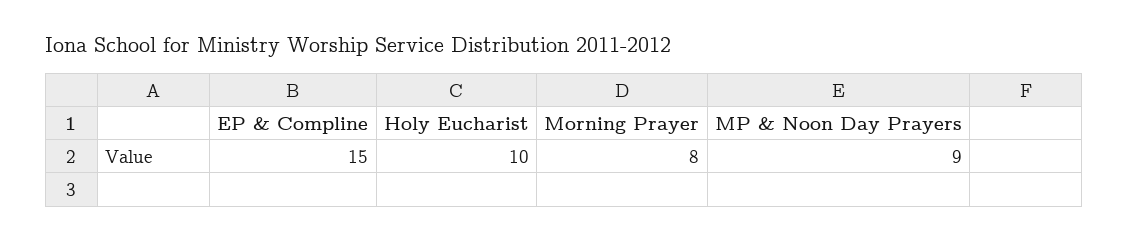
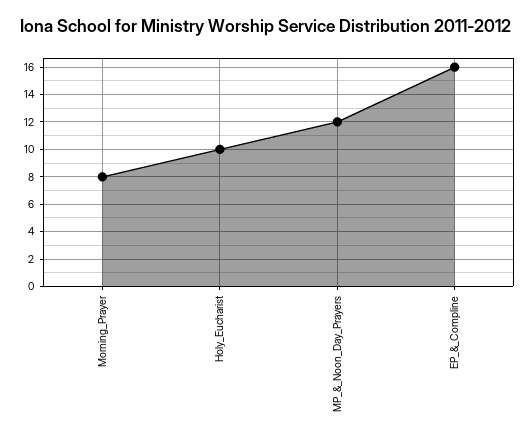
EP & Compline: 15 -> 16
MP & Noon Day Prayers: 9 -> 12

